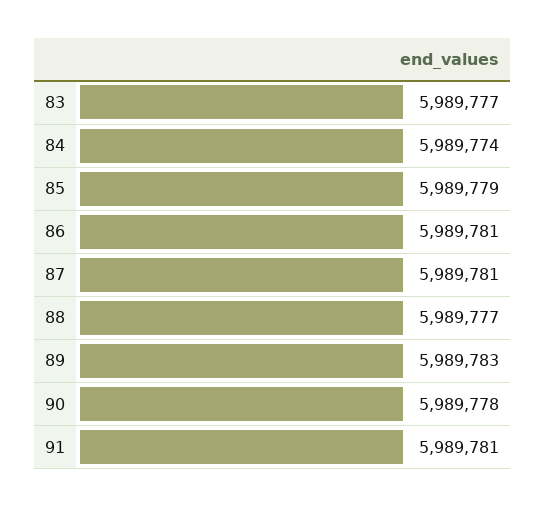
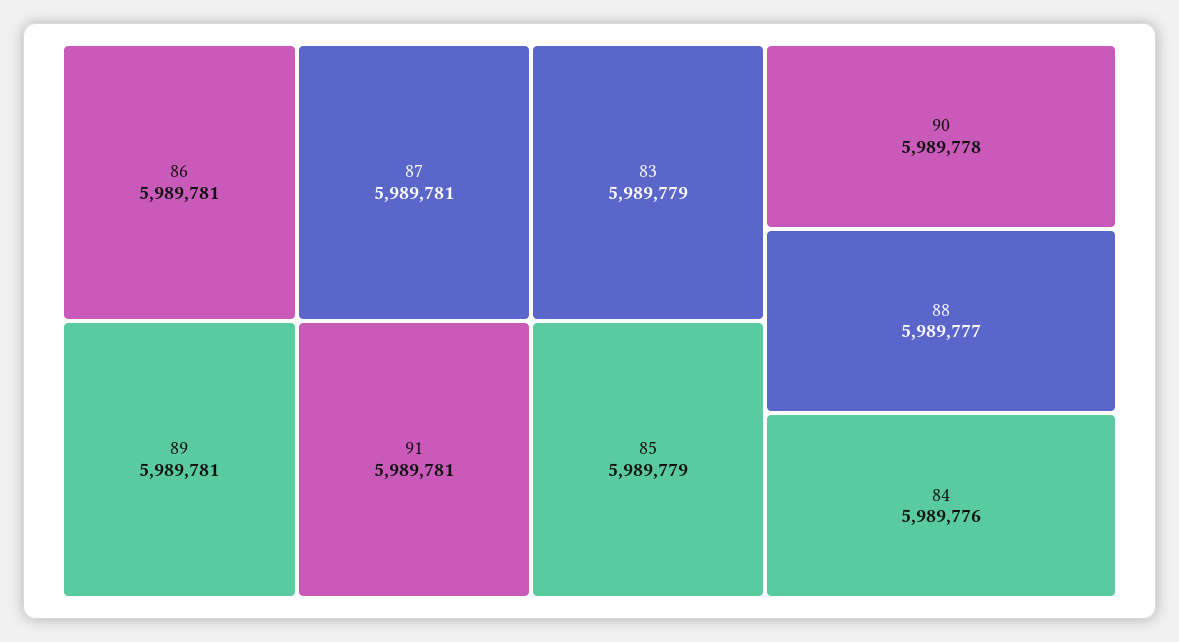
83: 5989777 -> 5989779
84: 5989774 -> 5989776
89: 5989783 -> 5989781

